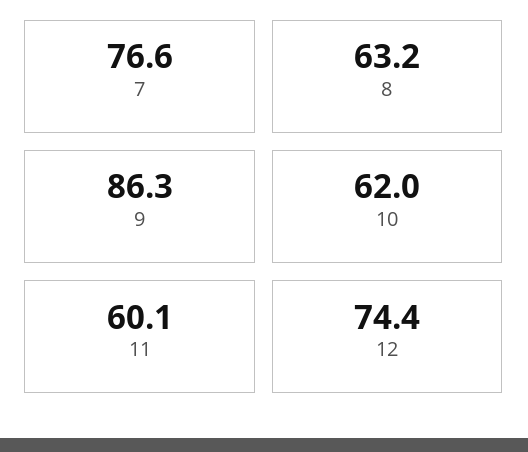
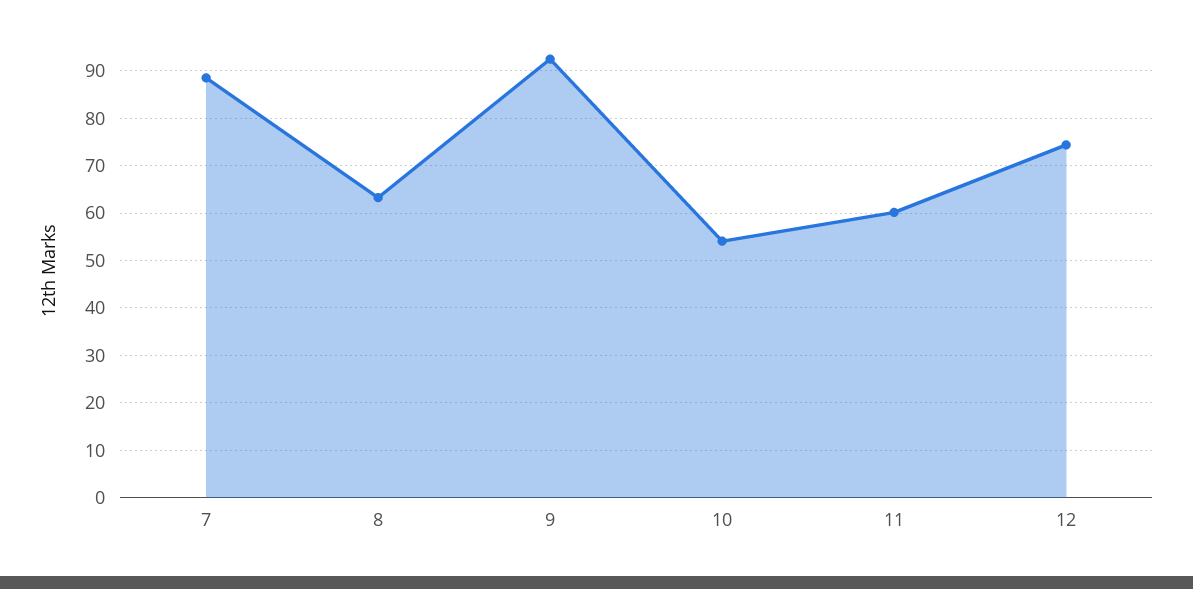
7: 76.6 -> 88
9: 86.3 -> 92
10: 62 -> 54

